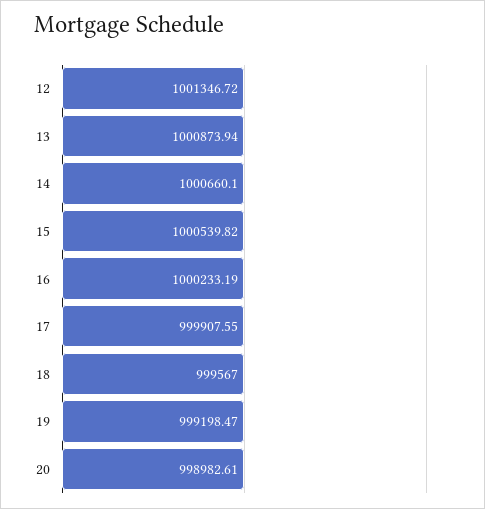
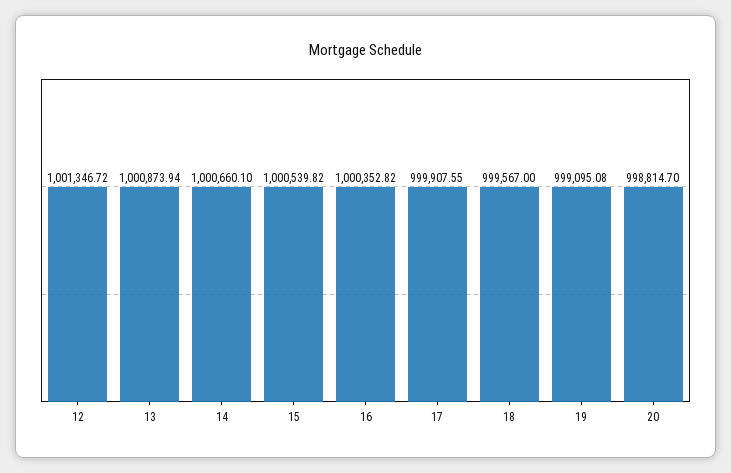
16: 1000233.19 -> 1000352.82
19: 999198.47 -> 999095.08
20: 998982.61 -> 998814.7

